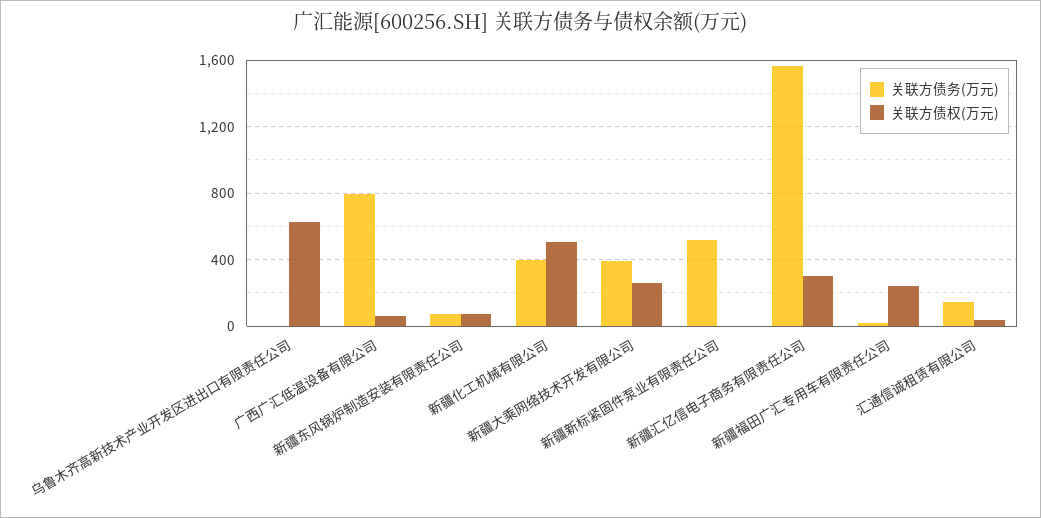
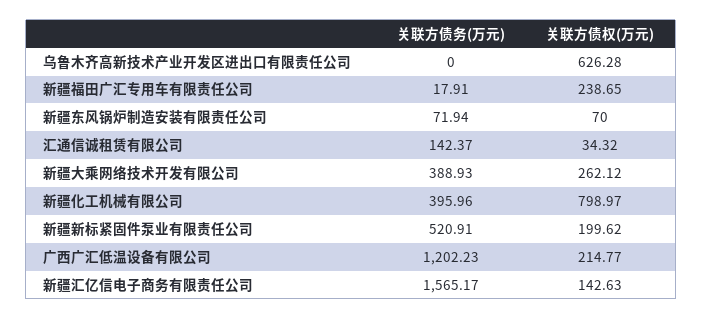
关联方债务(万元), 广西广汇低温设备有限公司: 800 -> 1202.23
关联方债权(万元), 广西广汇低温设备有限公司: 50 -> 214.77
关联方债权(万元), 新疆化工机械有限公司: 500 -> 798.97
关联方债权(万元), 新疆新标紧固件泵业有限责任公司: 0 -> 199.62
关联方债权(万元), 新疆汇亿信电子商务有限责任公司: 300 -> 142.63

